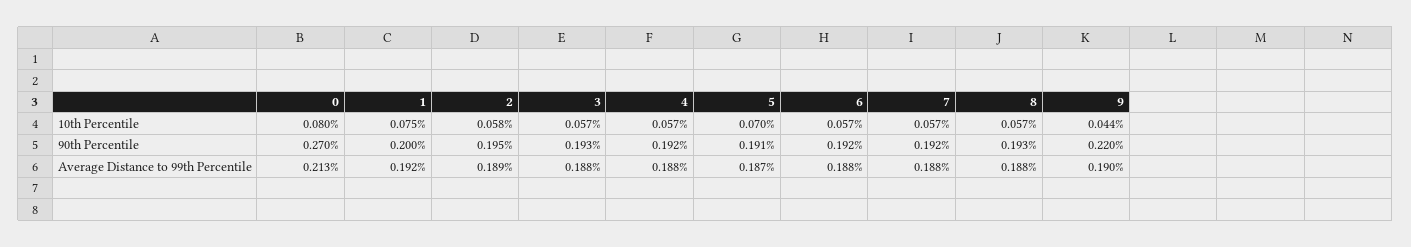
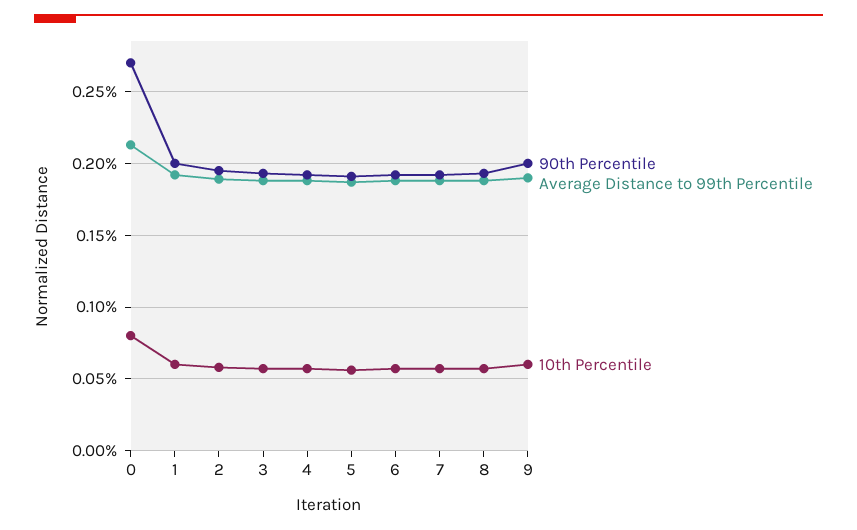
10th Percentile, 1: 0.075 -> 0.06
10th Percentile, 5: 0.07 -> 0.055
10th Percentile, 9: 0.044 -> 0.06
90th Percentile, 9: 0.22 -> 0.2

